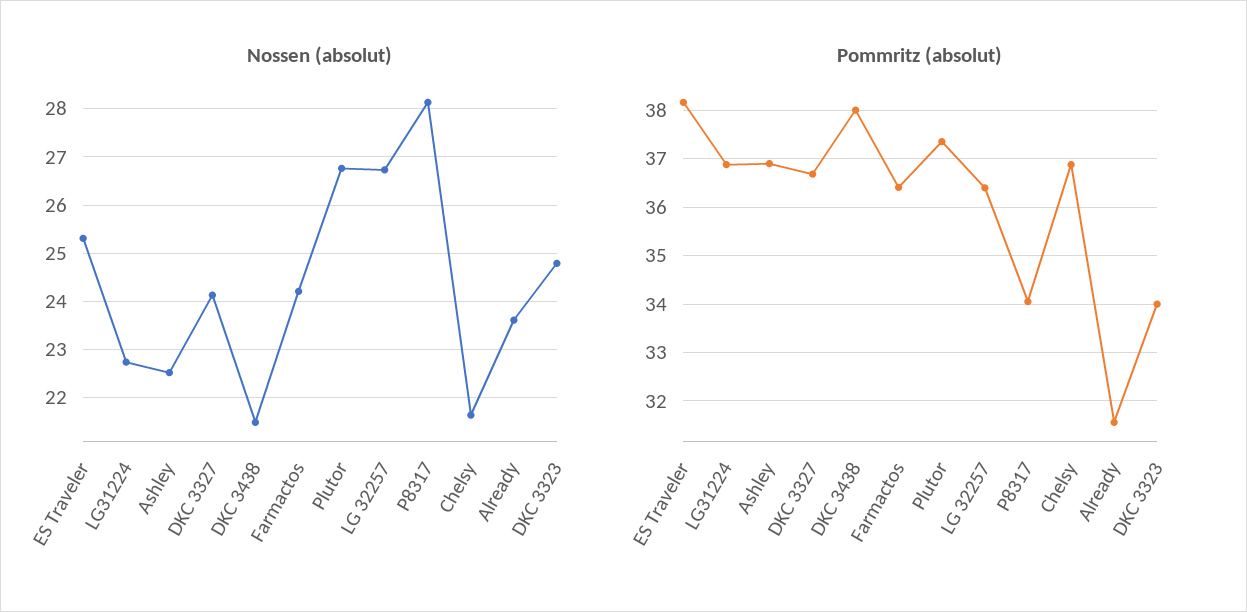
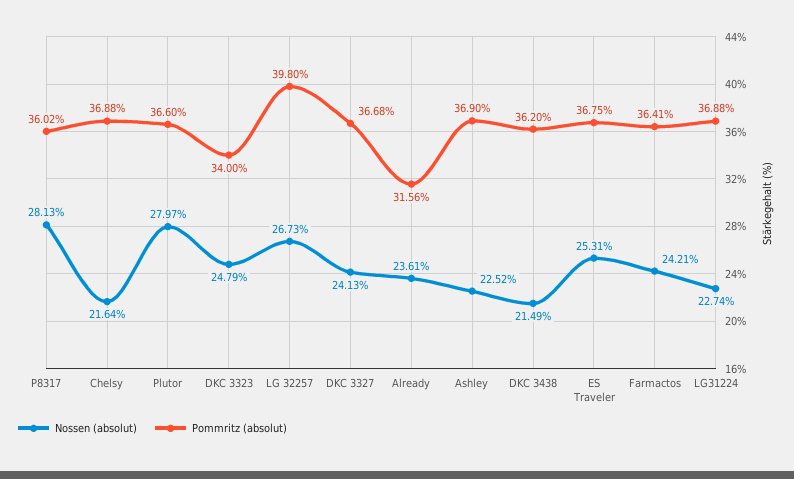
Nossen (absolut), Plutor: 26.8 -> 27.97
Pommritz (absolut), ES Traveler: 38.2 -> 36.75
Pommritz (absolut), DKC 3438: 38 -> 36.2
Pommritz (absolut), Plutor: 37.4 -> 36.6
Pommritz (absolut), LG 32257: 36.4 -> 39.8
Pommritz (absolut), P8317: 34 -> 36.02

